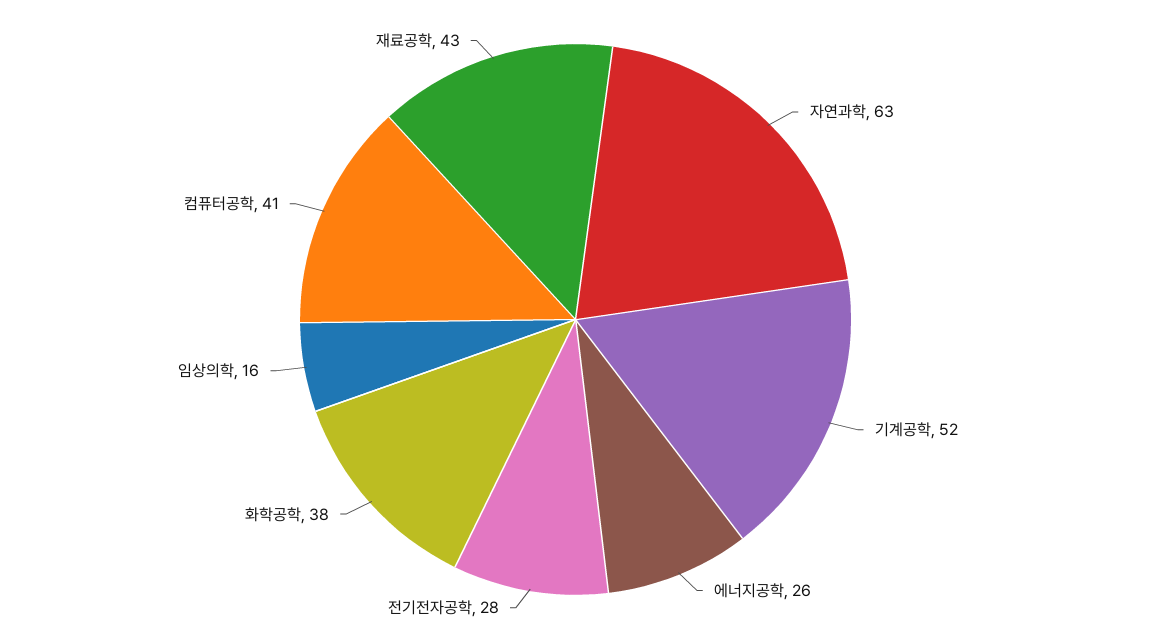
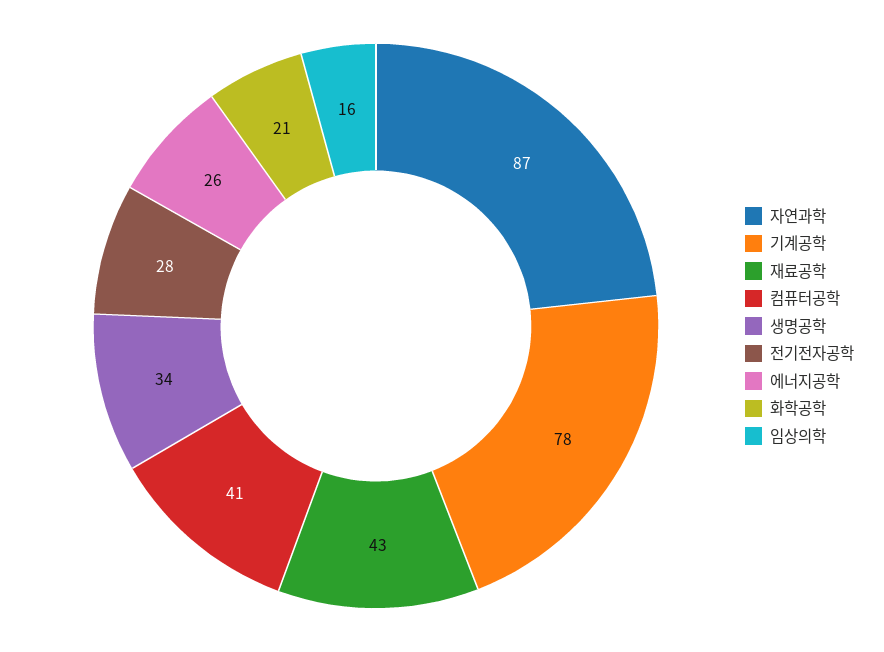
자연과학: 63 -> 87
기계공학: 52 -> 78
화학공학: 38 -> 21
생명공학: none -> 34

